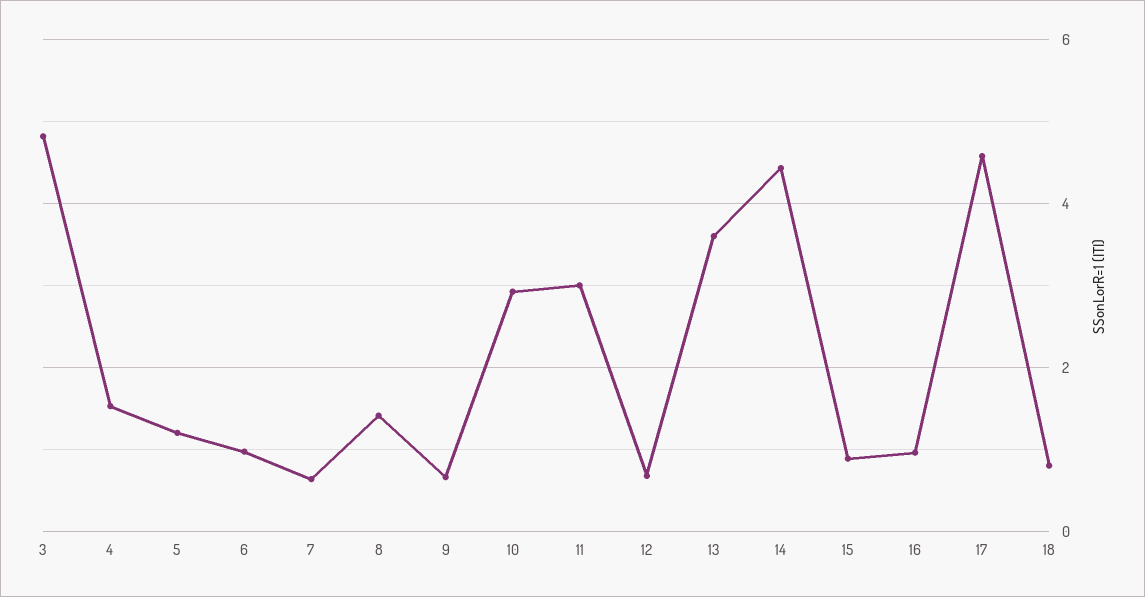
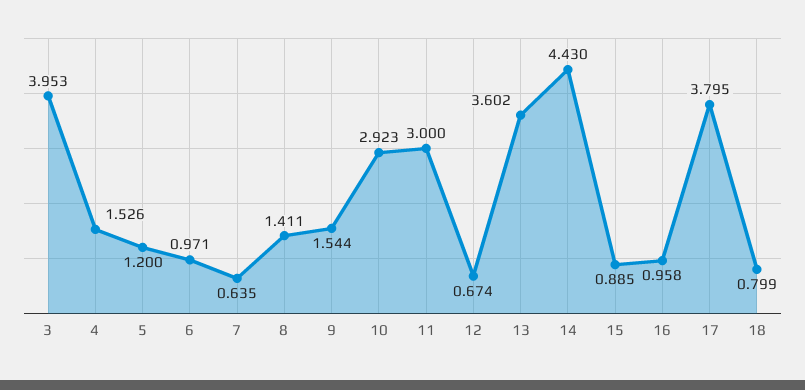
3: 4.8 -> 3.953
9: 0.6 -> 1.544
17: 4.6 -> 3.795

